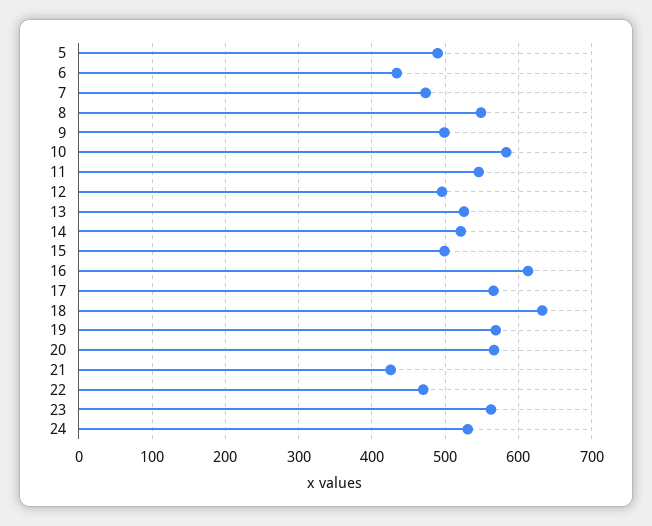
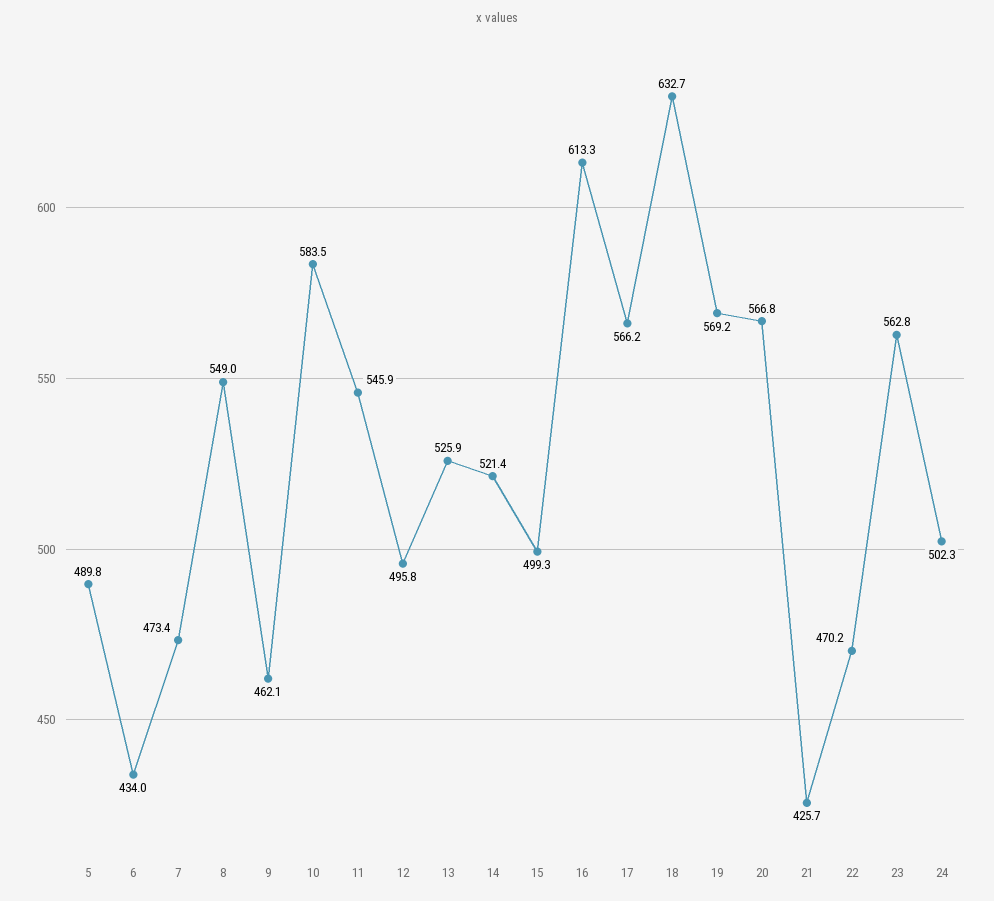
9: 500 -> 462.1
24: 530 -> 502.3

